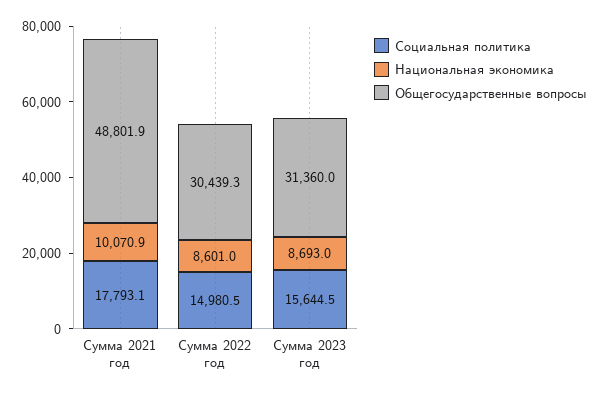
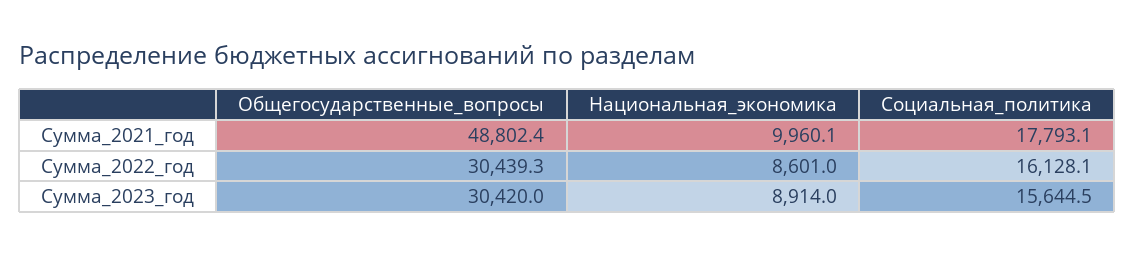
Национальная экономика, Сумма 2021 год: 10070.9 -> 9960.1
Общегосударственные вопросы, Сумма 2021 год: 48801.9 -> 48802.4
Социальная политика, Сумма 2022 год: 14980.5 -> 16128.1
Национальная экономика, Сумма 2023 год: 8693 -> 8914
Общегосударственные вопросы, Сумма 2023 год: 31360 -> 30420

